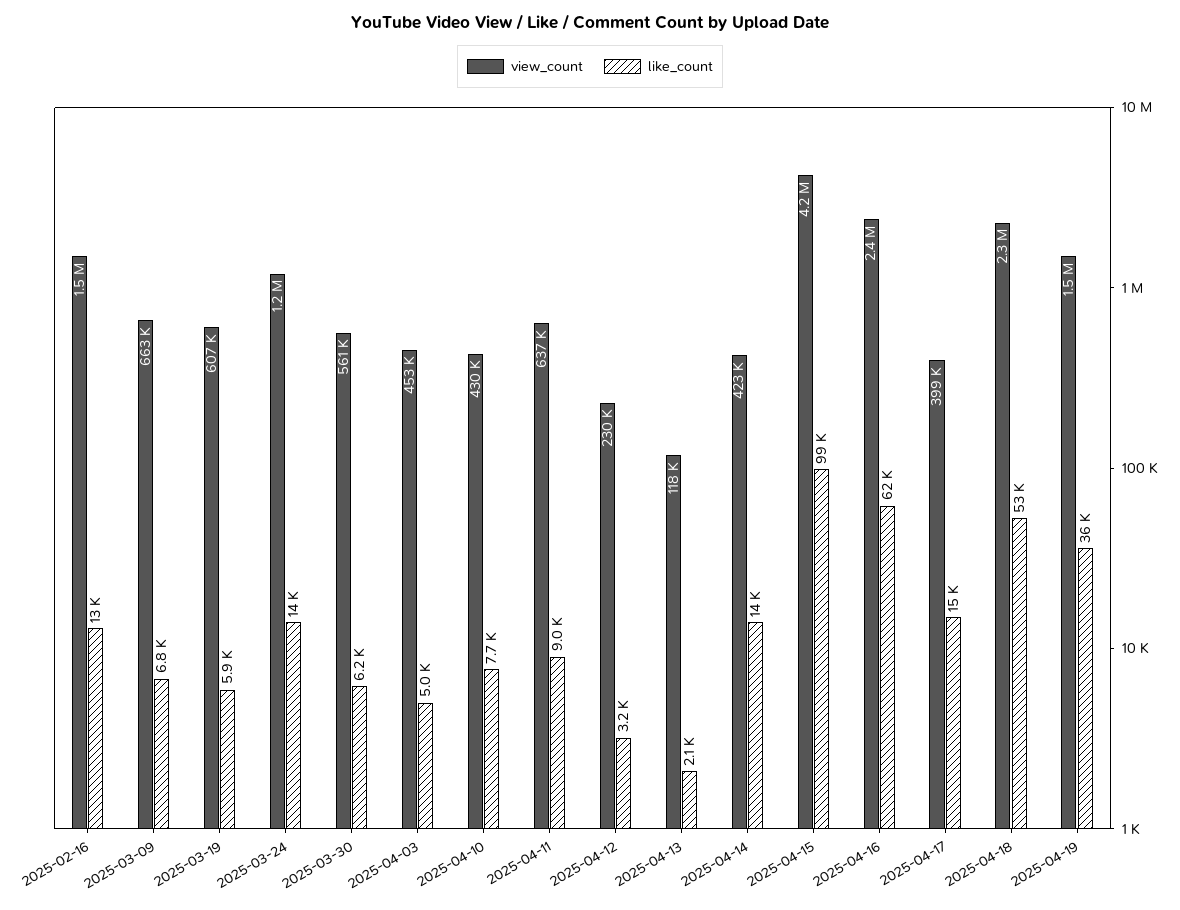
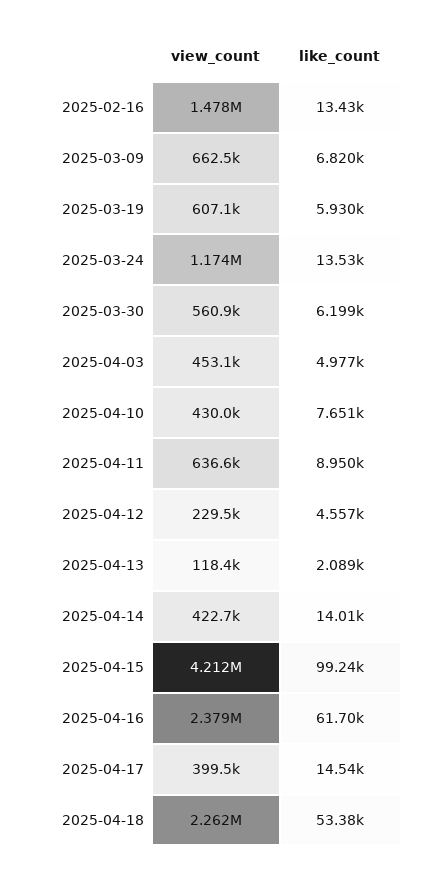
like_count, 2025-04-12: 3200 -> 4557
view_count, 2025-04-19: 1500000 -> none
like_count, 2025-04-19: 36000 -> none

